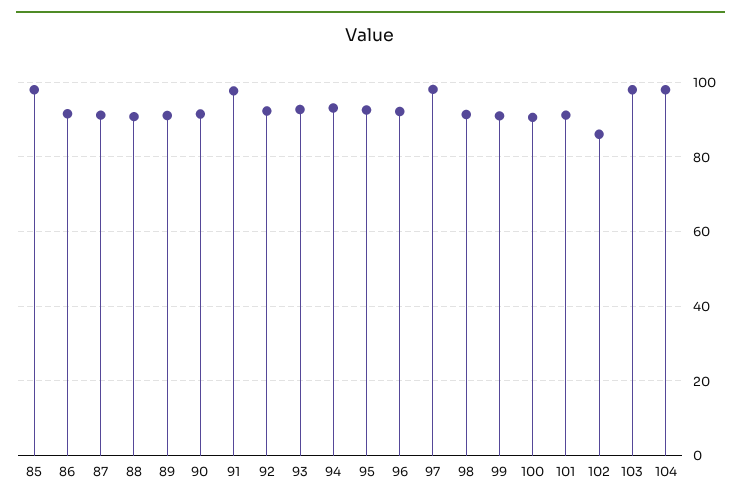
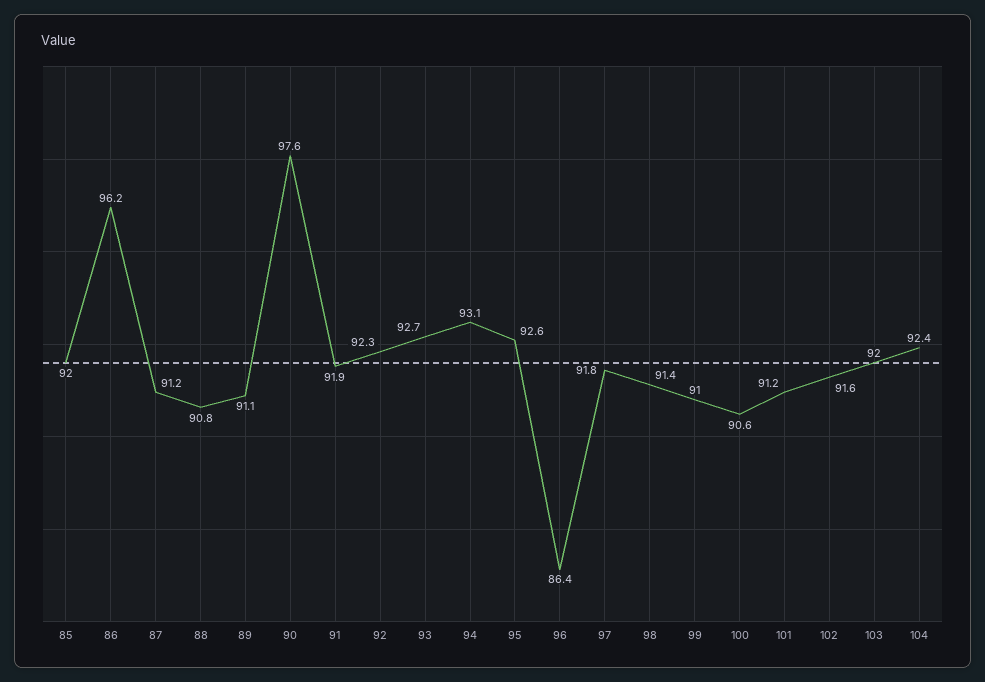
85: 98 -> 92
86: 92 -> 96.2
90: 92 -> 97.6
91: 98 -> 91.9
96: 92 -> 86.4
97: 98 -> 91.8
102: 86 -> 91.6
103: 98 -> 92
104: 98 -> 92.4

